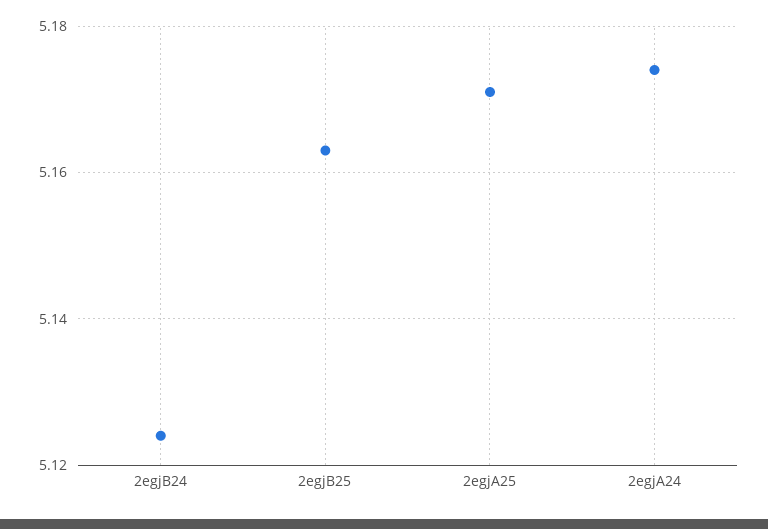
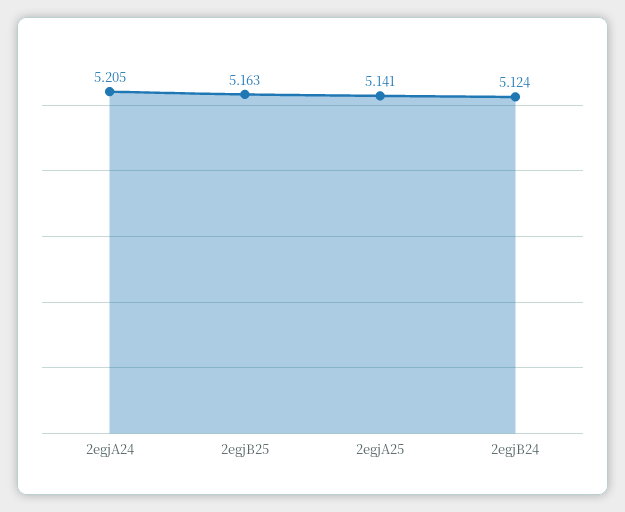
2egjA25: 5.17 -> 5.141
2egjA24: 5.175 -> 5.205

